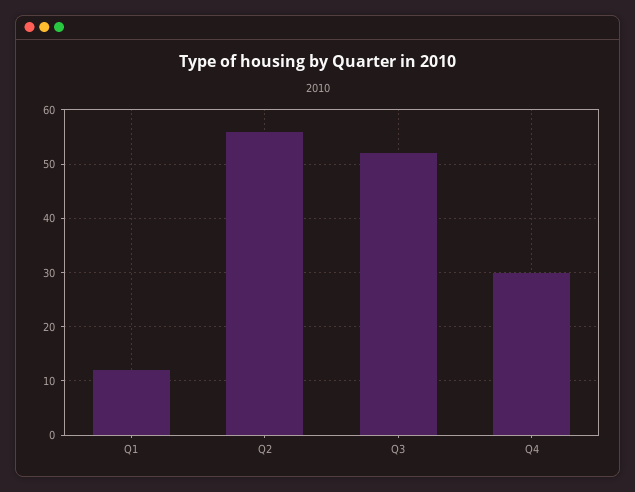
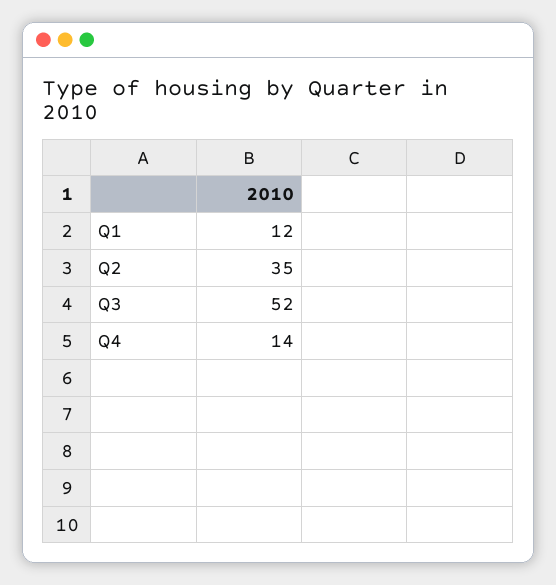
Q2: 55 -> 35
Q4: 30 -> 14

